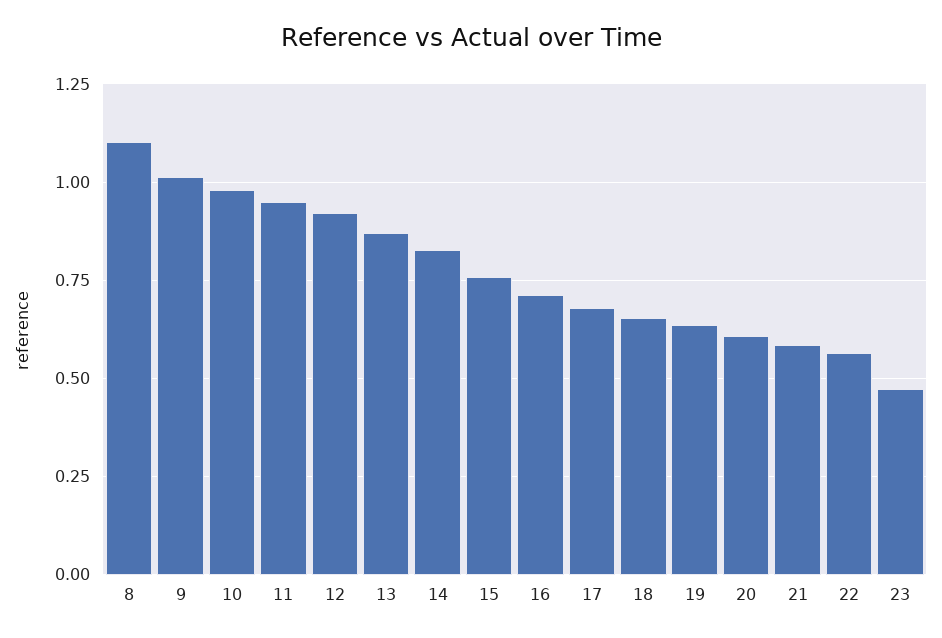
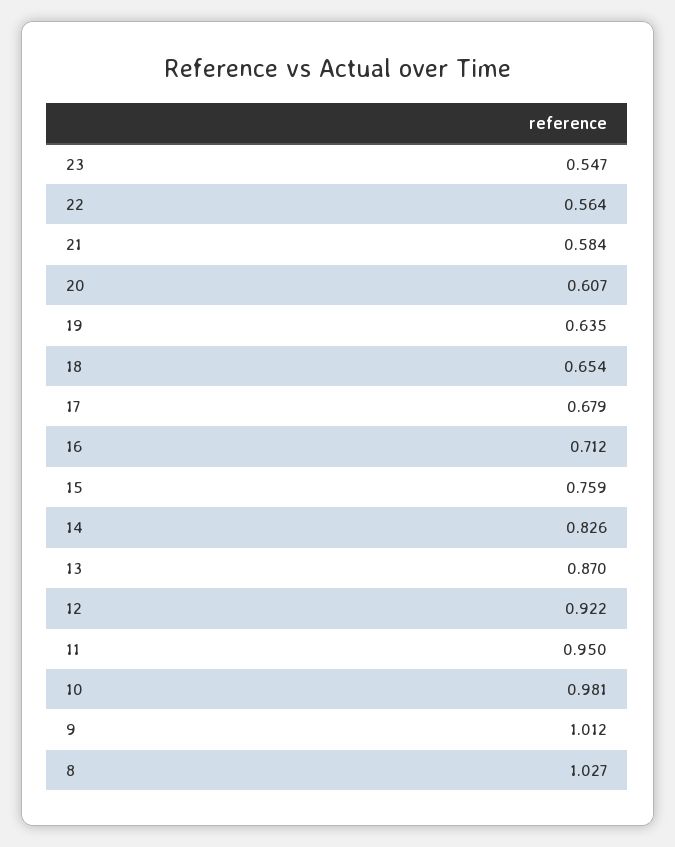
8: 1.1 -> 1.027
23: 0.475 -> 0.547

